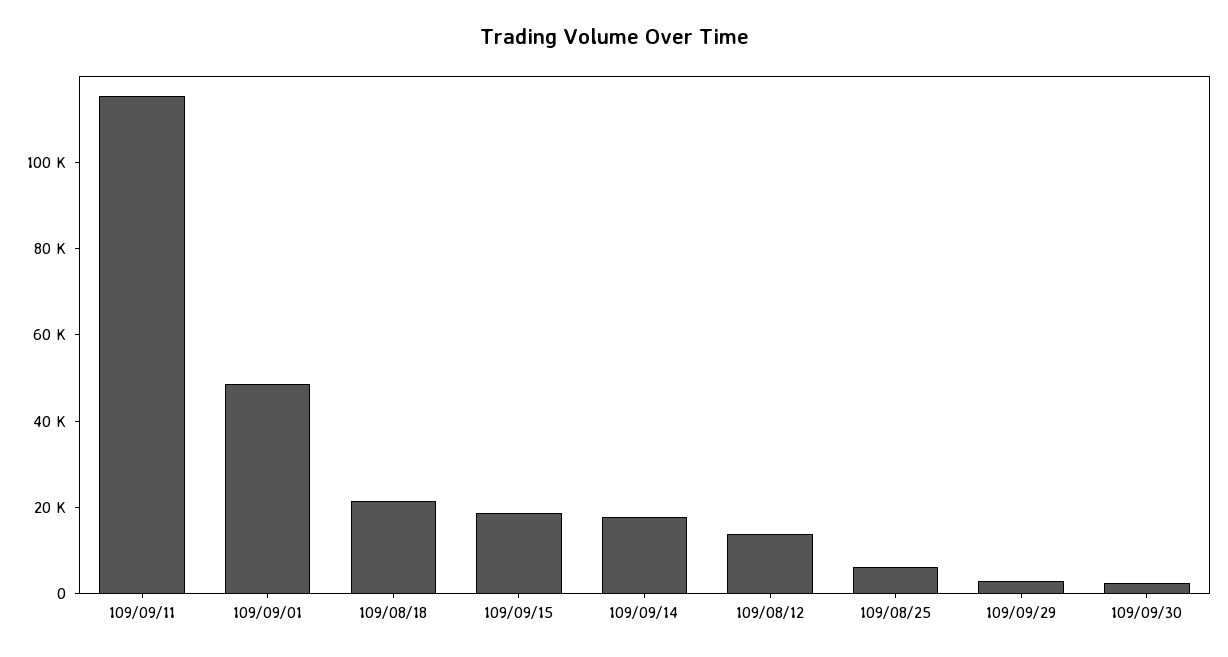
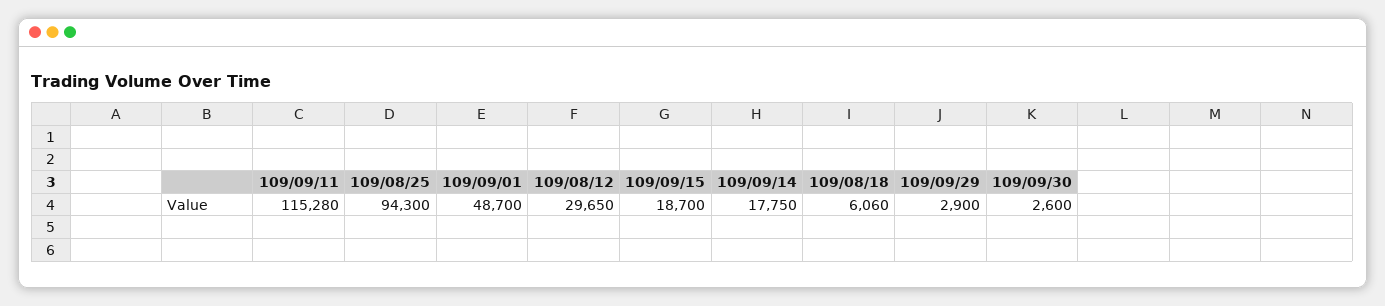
109/08/18: 20000 -> 6060
109/08/12: 15000 -> 29650
109/08/25: 5000 -> 94300

